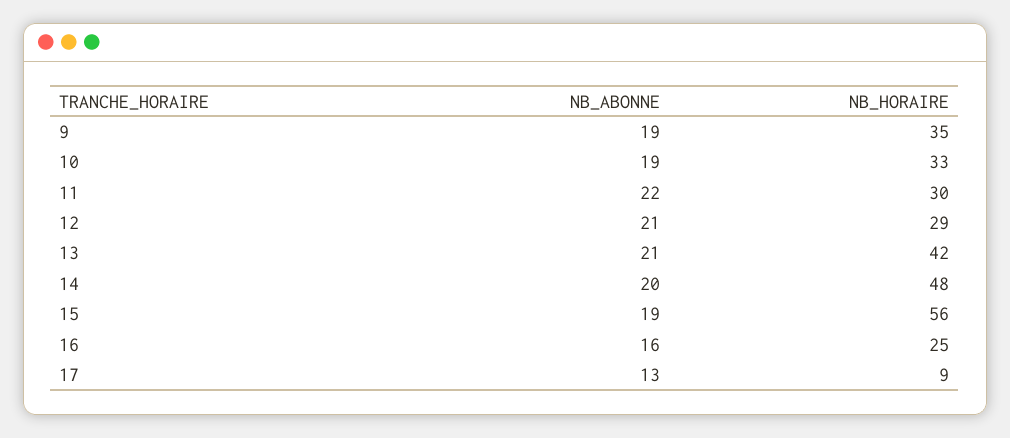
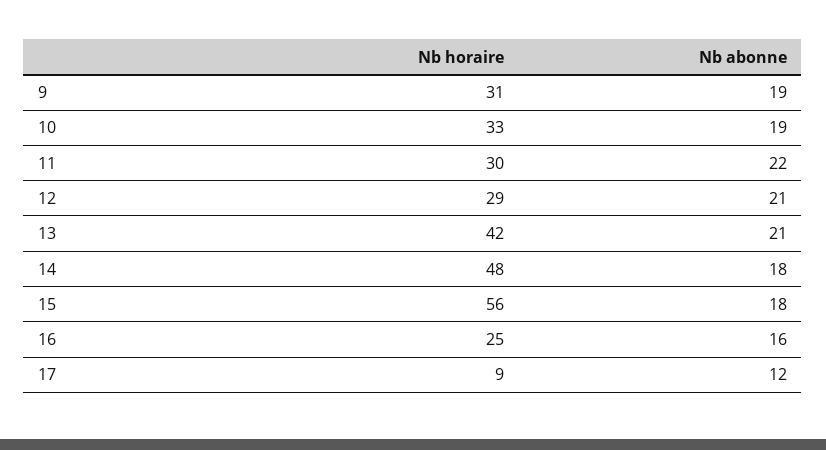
NB_HORAIRE, 9: 35 -> 31
NB_ABONNE, 14: 20 -> 18
NB_ABONNE, 15: 19 -> 18
NB_ABONNE, 17: 13 -> 12

